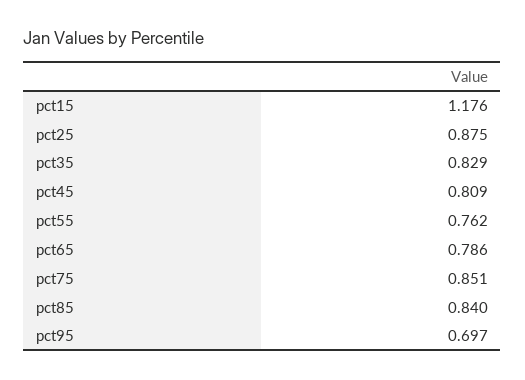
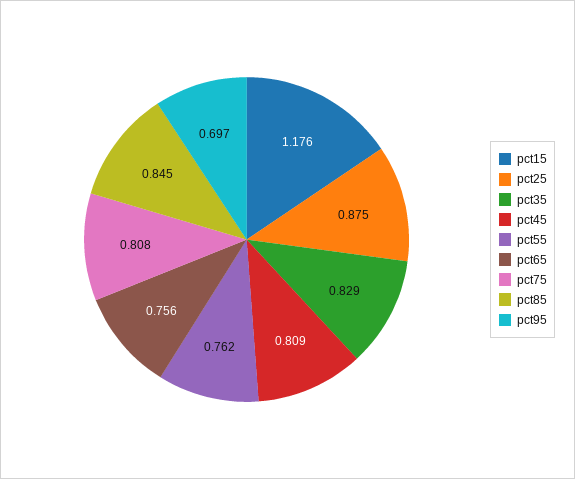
pct65: 0.786 -> 0.756
pct75: 0.851 -> 0.808
pct85: 0.84 -> 0.845

